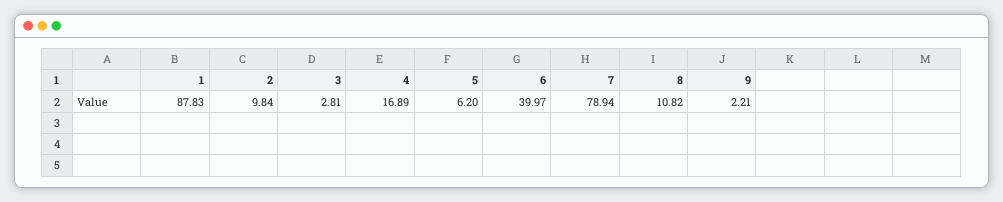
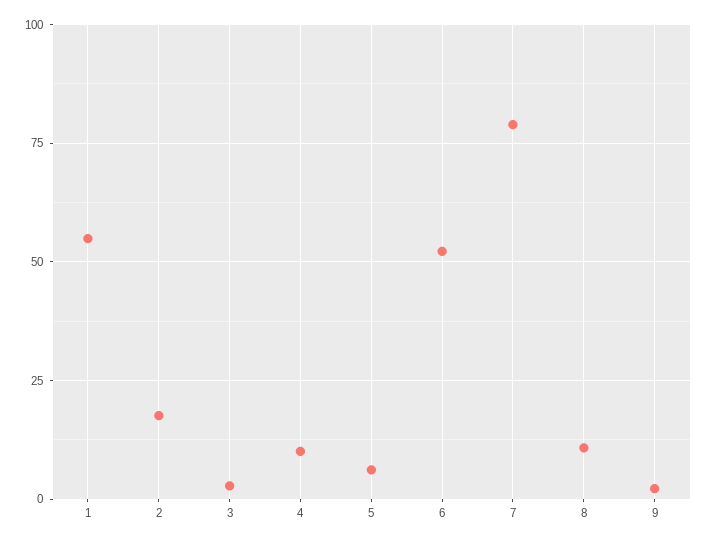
1: 87.83 -> 55
2: 9.84 -> 17.5
4: 16.89 -> 10
6: 39.97 -> 52.5

